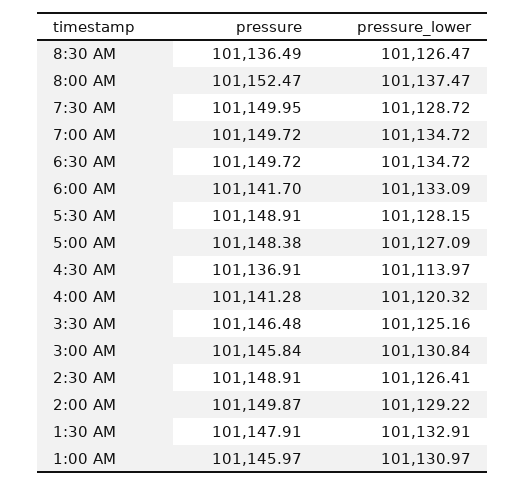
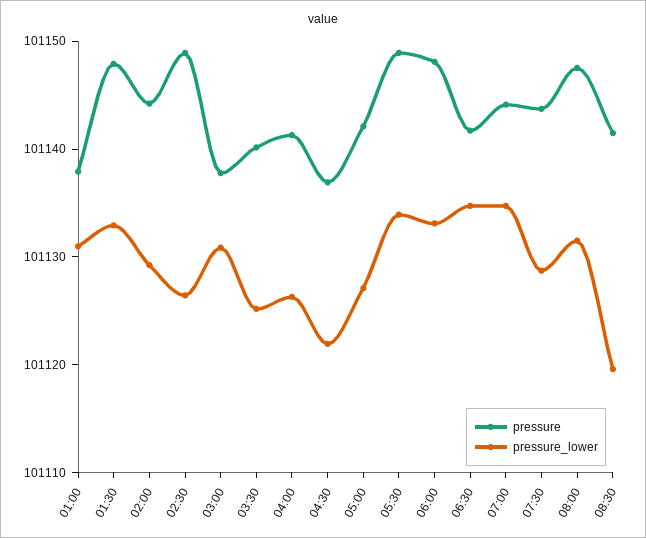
pressure, 8:30 AM: 101136.49 -> 101142
pressure_lower, 8:30 AM: 101126.47 -> 101120
pressure, 8:00 AM: 101152.47 -> 101148
pressure_lower, 8:00 AM: 101137.47 -> 101132
pressure, 7:30 AM: 101149.95 -> 101144
pressure, 7:00 AM: 101149.72 -> 101144
pressure, 6:30 AM: 101149.72 -> 101142
pressure, 6:00 AM: 101141.7 -> 101148
pressure_lower, 5:30 AM: 101128.15 -> 101134
pressure, 5:00 AM: 101148.38 -> 101142
pressure_lower, 4:30 AM: 101113.97 -> 101122
pressure_lower, 4:00 AM: 101120.32 -> 101126
pressure, 3:30 AM: 101146.48 -> 101140
pressure, 3:00 AM: 101145.84 -> 101138
pressure, 2:00 AM: 101149.87 -> 101144
pressure, 1:00 AM: 101145.97 -> 101138

